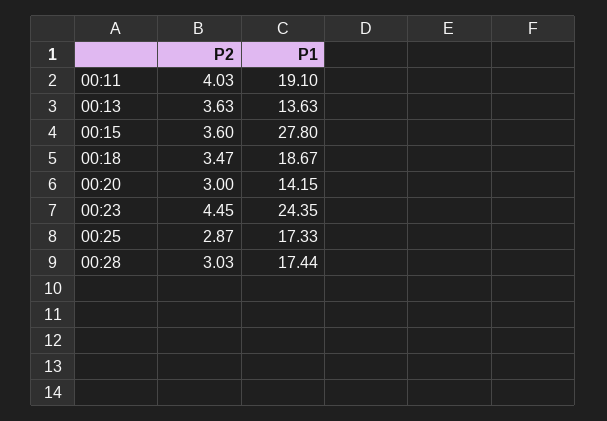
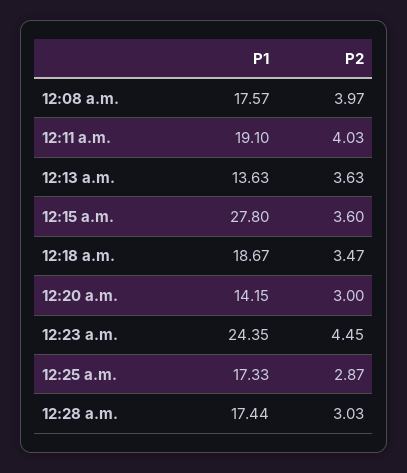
P1, 12:08 a.m.: none -> 17.57
P2, 12:08 a.m.: none -> 3.97

